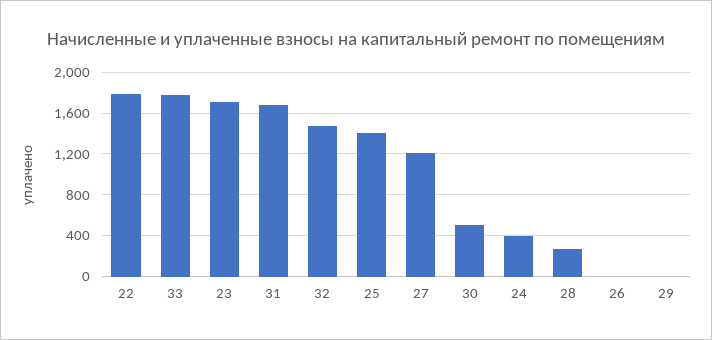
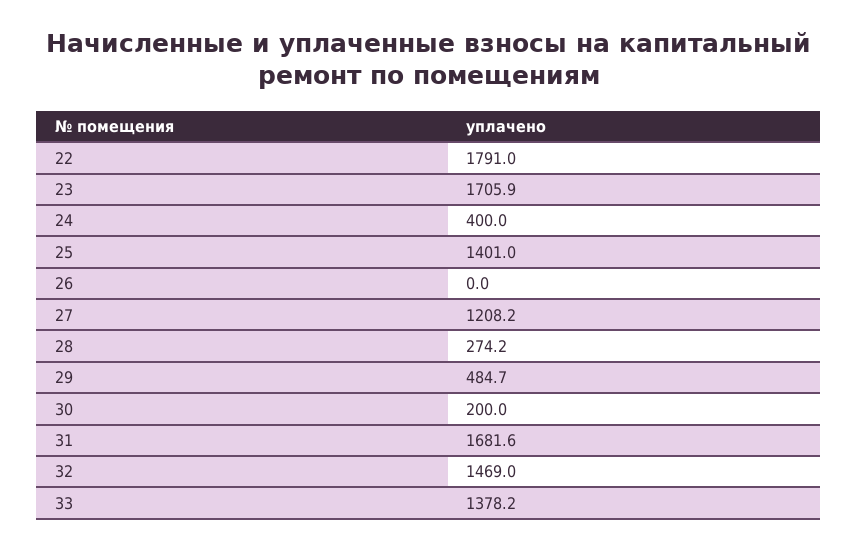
33: 1800 -> 1378.2
30: 500 -> 200
29: 0 -> 484.7

